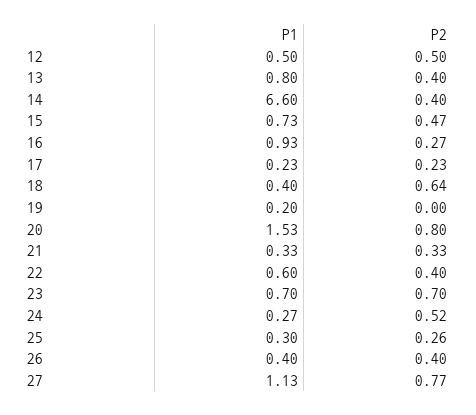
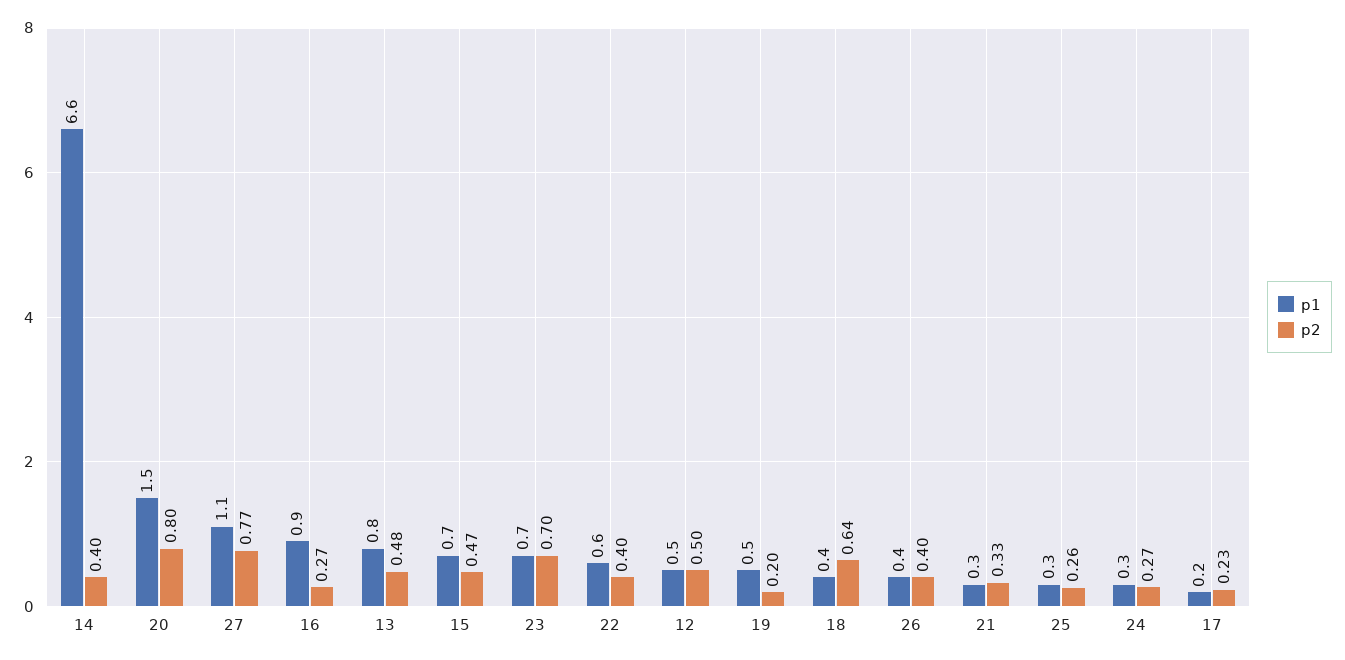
P2, 13: 0.4 -> 0.48
P1, 19: 0.2 -> 0.5
P2, 19: 0 -> 0.2
P2, 24: 0.52 -> 0.27

